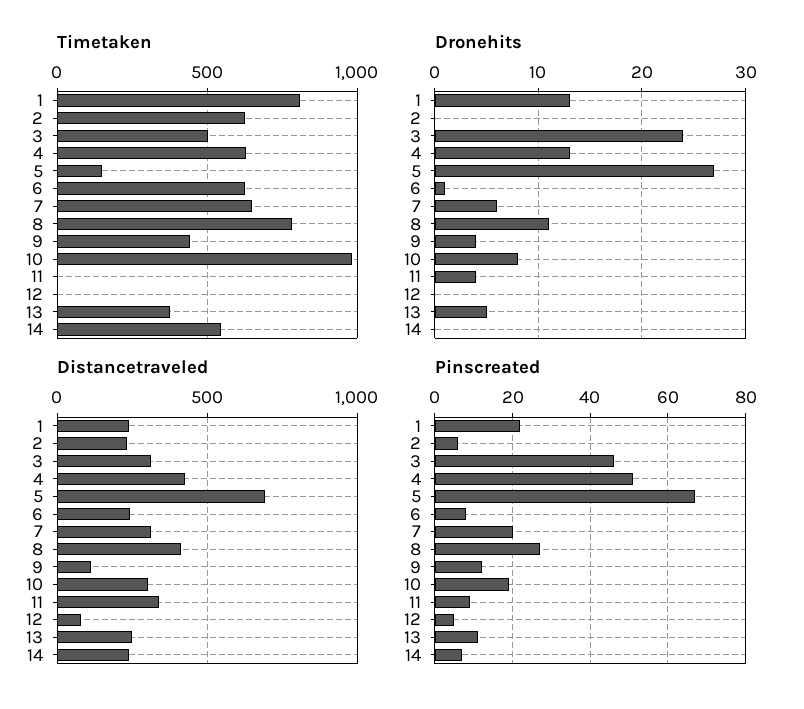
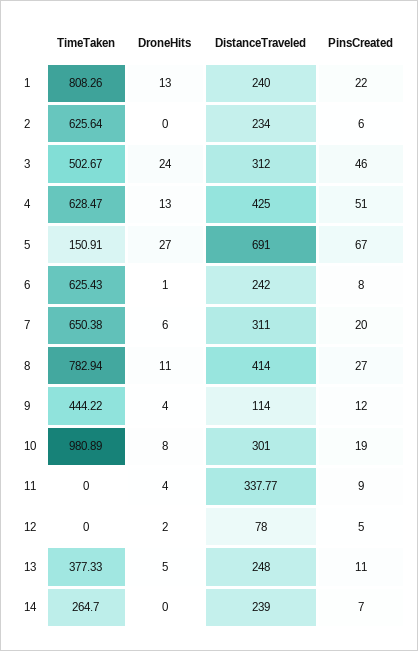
Timetaken, 14: 550 -> 264.7
Dronehits, 12: 0 -> 2

